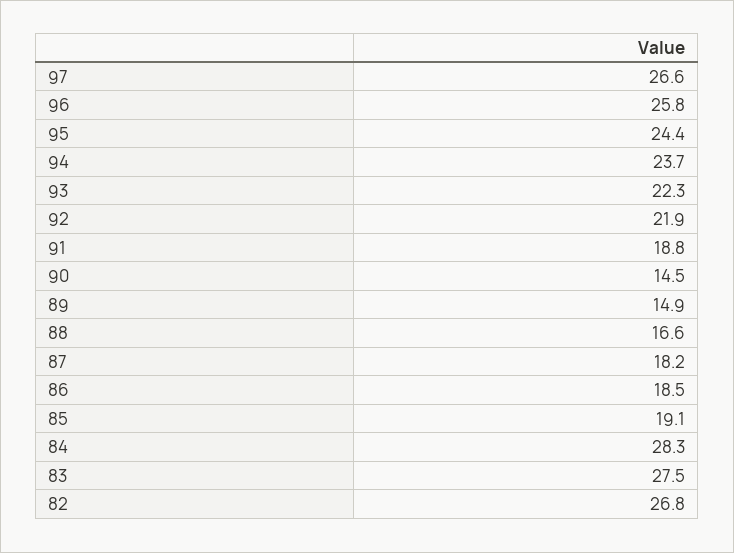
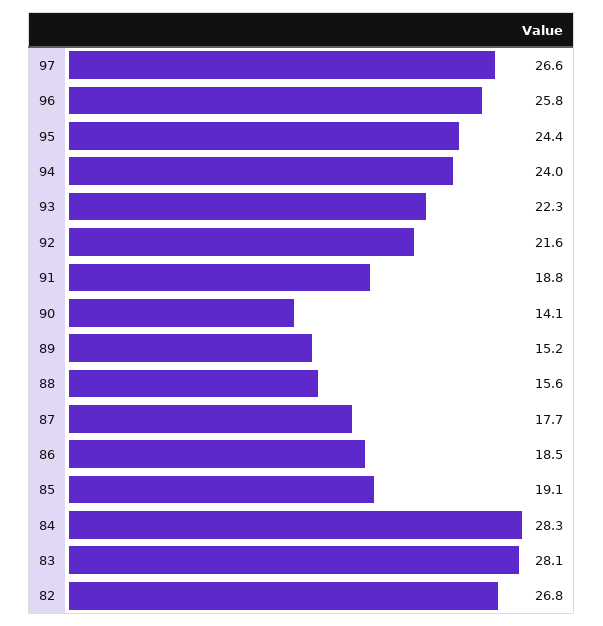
94: 23.7 -> 24
92: 21.9 -> 21.6
90: 14.5 -> 14.1
89: 14.9 -> 15.2
88: 16.6 -> 15.6
87: 18.2 -> 17.7
83: 27.5 -> 28.1

